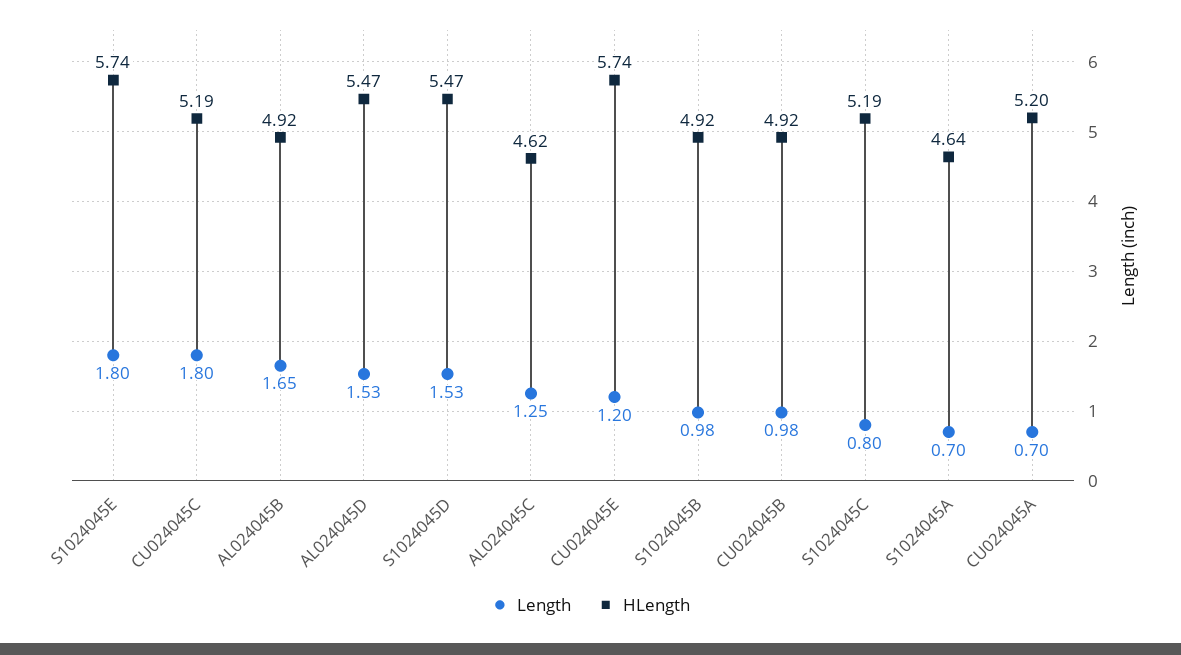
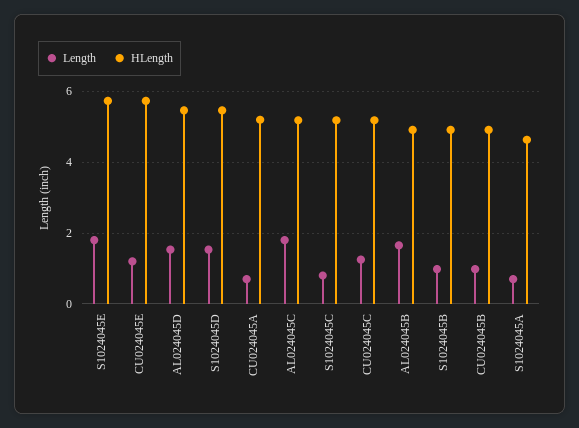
Length, CU024045C: 1.8 -> 1.2
Length, AL024045C: 1.25 -> 1.8
HLength, AL024045C: 4.62 -> 5.2

